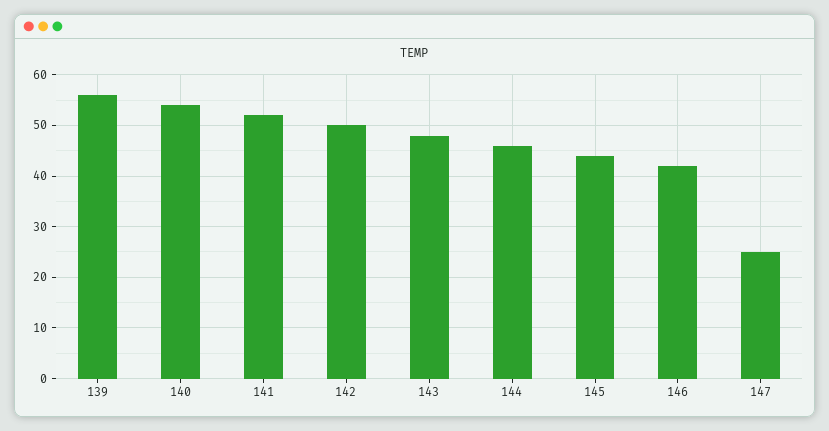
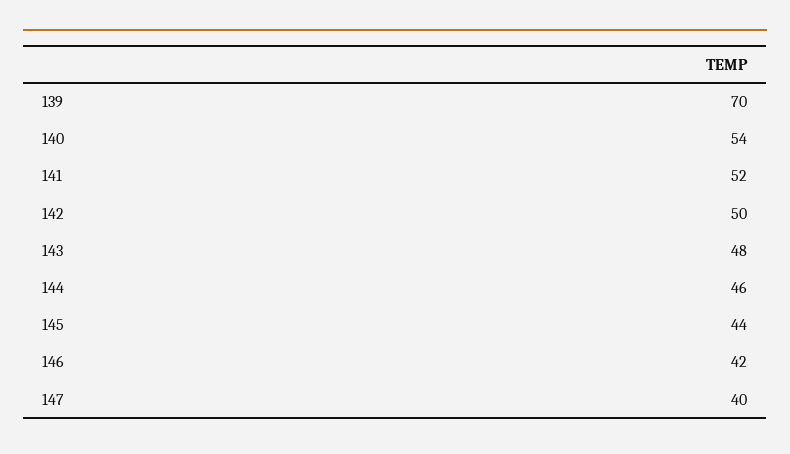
139: 55 -> 70
147: 25 -> 40

